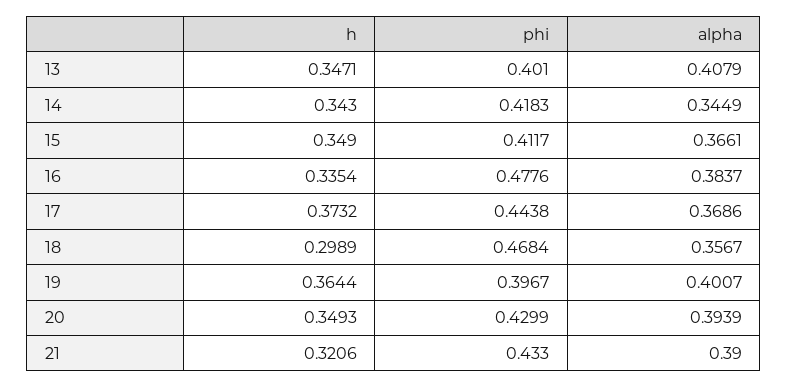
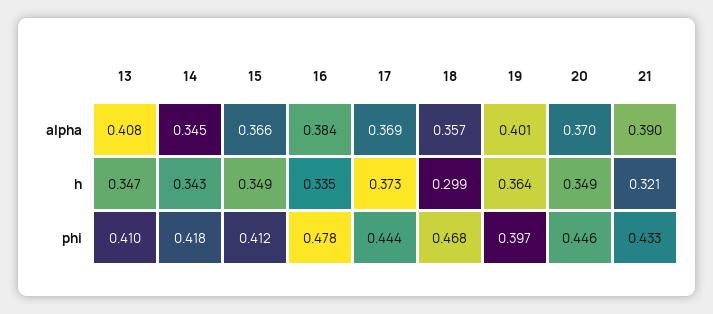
phi, 13: 0.401 -> 0.41
phi, 20: 0.4299 -> 0.446
alpha, 20: 0.3939 -> 0.37

